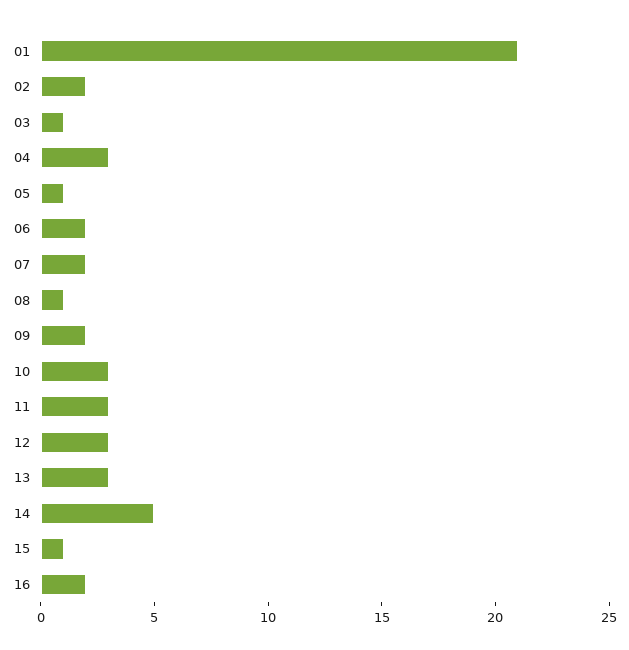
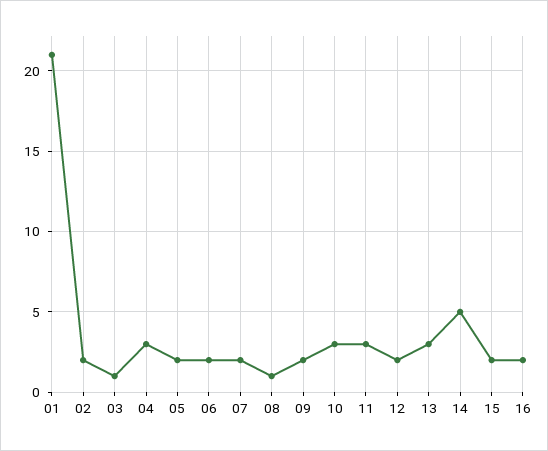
05: 1 -> 2
12: 3 -> 2
15: 1 -> 2

